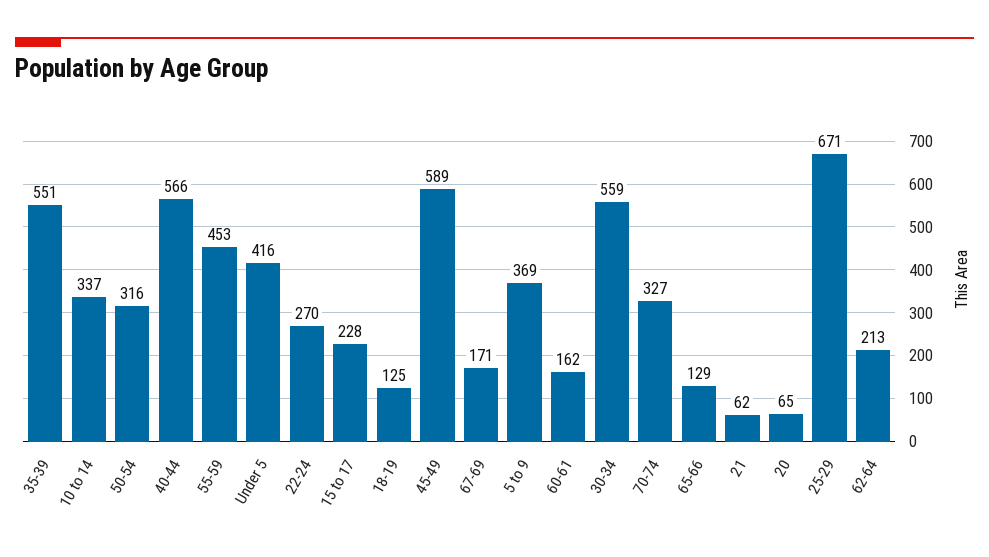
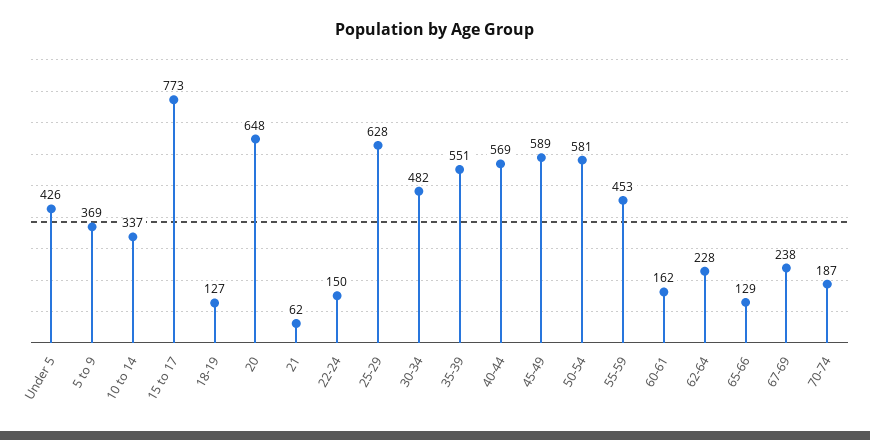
50-54: 316 -> 581
40-44: 566 -> 569
Under 5: 416 -> 426
22-24: 270 -> 150
15 to 17: 228 -> 773
18-19: 125 -> 127
67-69: 171 -> 238
30-34: 559 -> 482
70-74: 327 -> 187
20: 65 -> 648
25-29: 671 -> 628
62-64: 213 -> 228

